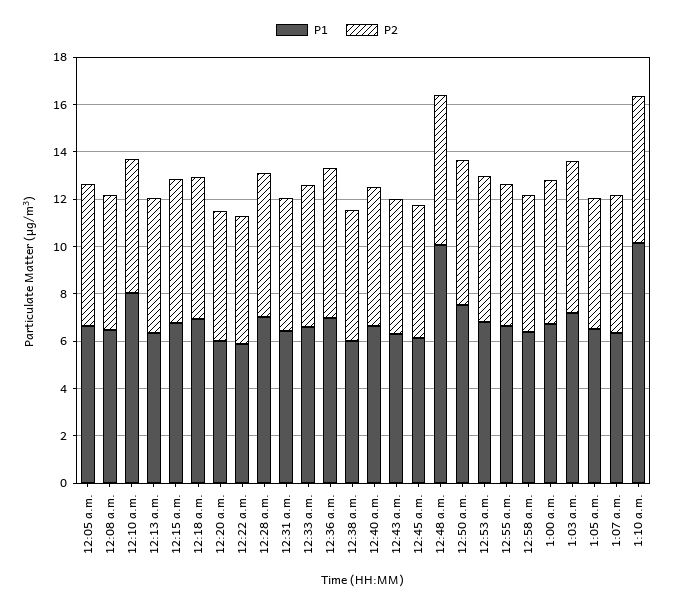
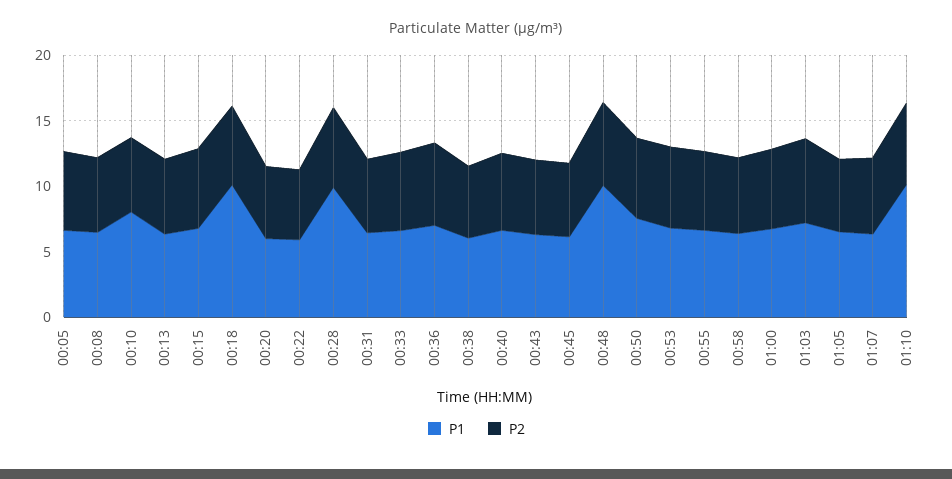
P1, 12:18 a.m.: 7 -> 10
P1, 12:28 a.m.: 7 -> 10

